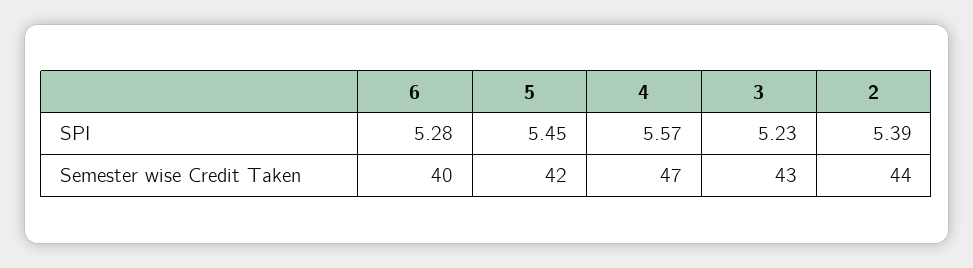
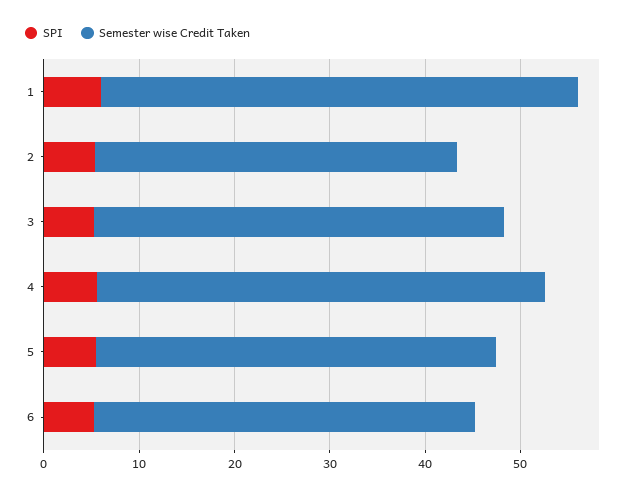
Semester wise Credit Taken, 2: 44 -> 38
SPI, 1: none -> 6
Semester wise Credit Taken, 1: none -> 50

